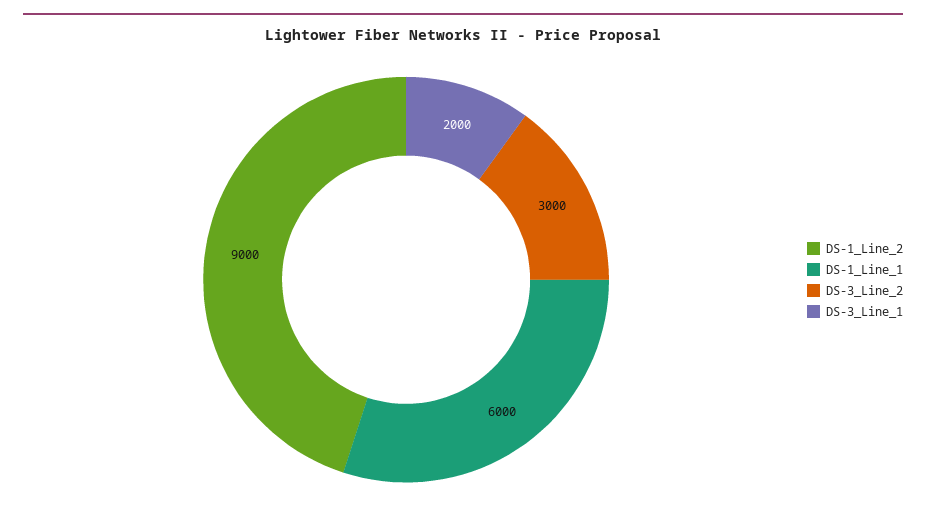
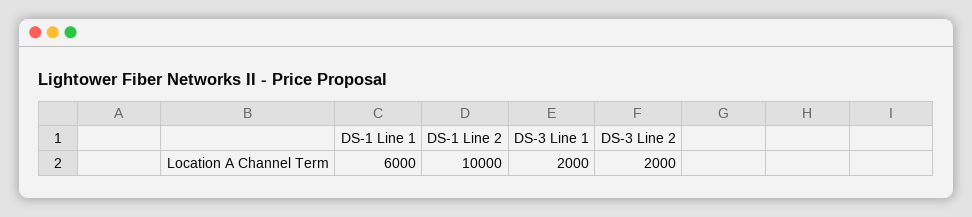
DS-1_Line_2: 9000 -> 10000
DS-3_Line_2: 3000 -> 2000

